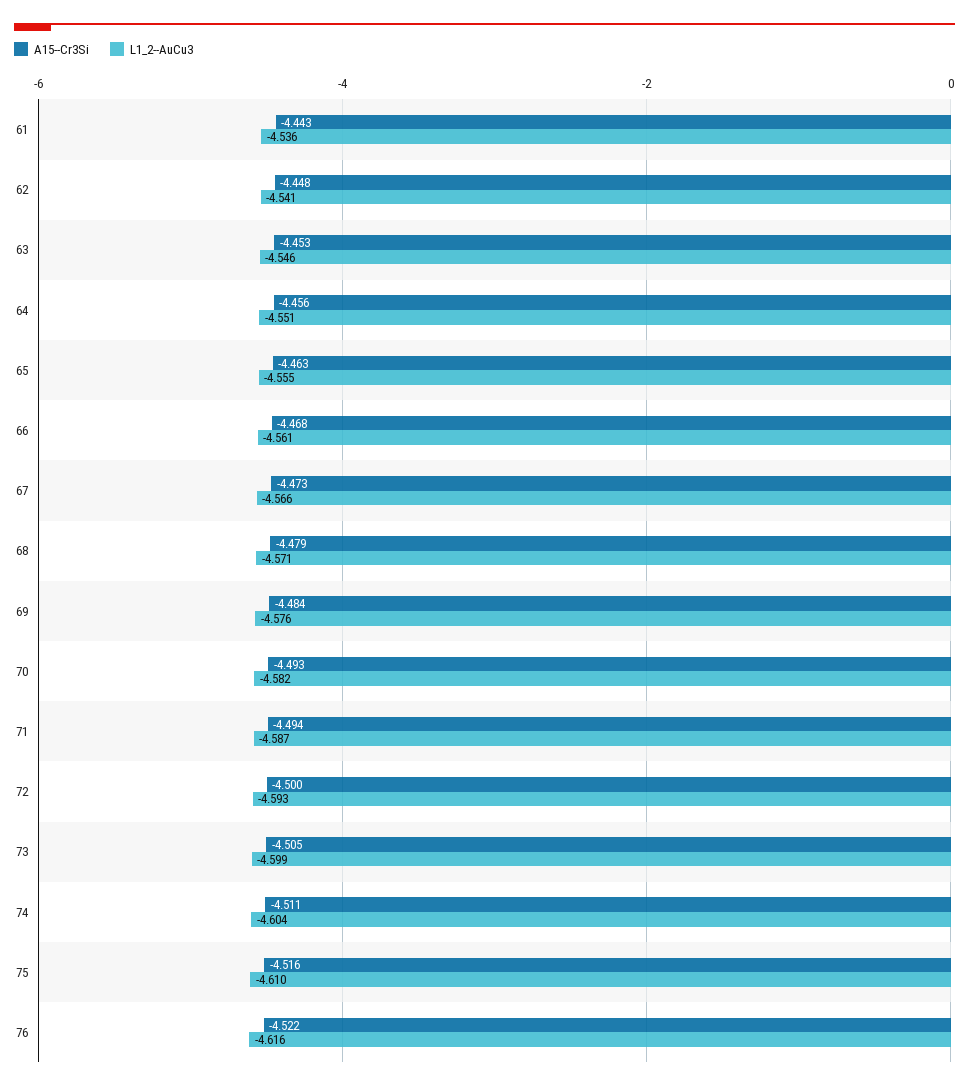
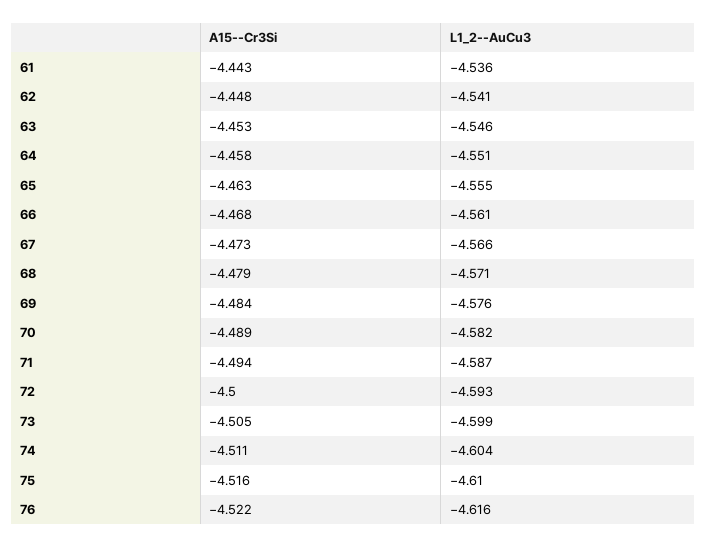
A15--Cr3Si, 64: -4.456 -> -4.458
A15--Cr3Si, 70: -4.493 -> -4.489

